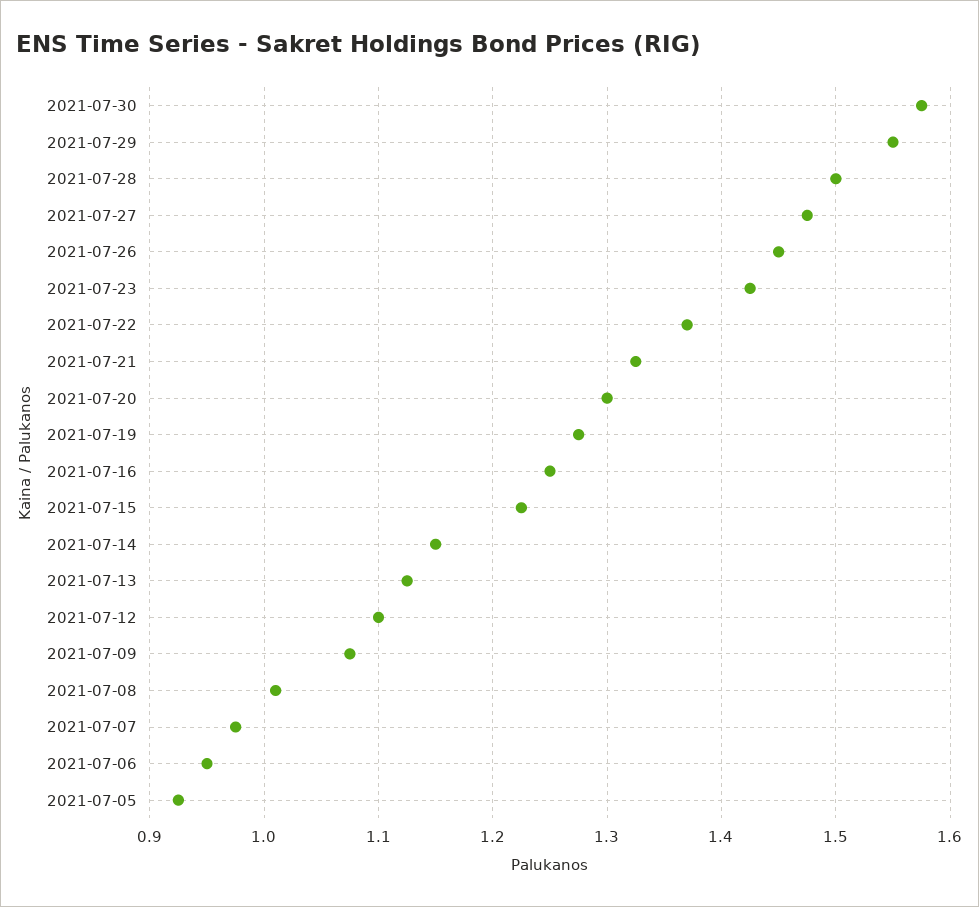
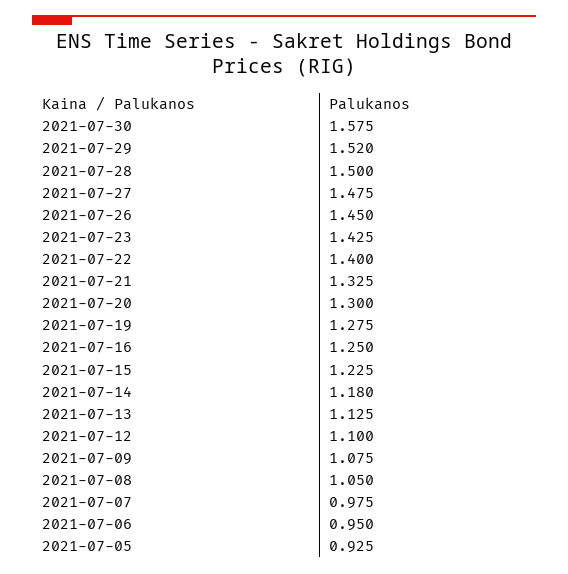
2021-07-29: 1.55 -> 1.52
2021-07-22: 1.37 -> 1.4
2021-07-14: 1.15 -> 1.18
2021-07-08: 1.01 -> 1.05

